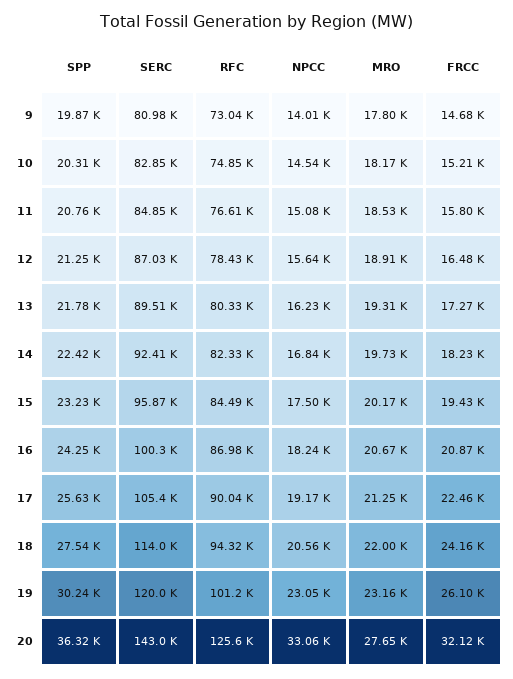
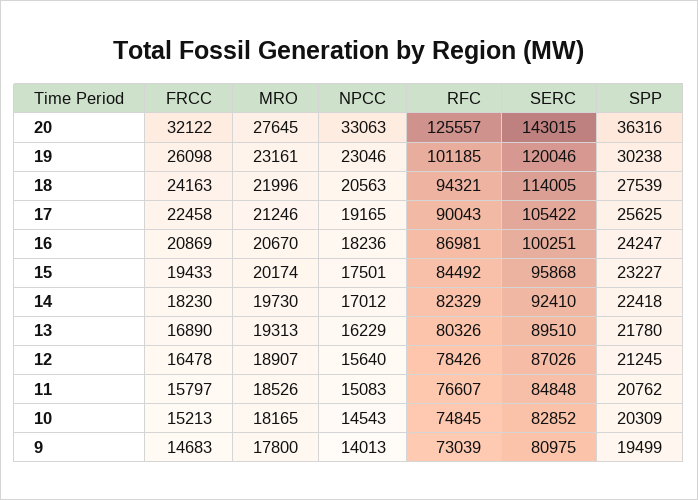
SPP, 9: 19870 -> 19499
FRCC, 13: 17270 -> 16890
NPCC, 14: 16840 -> 17012

